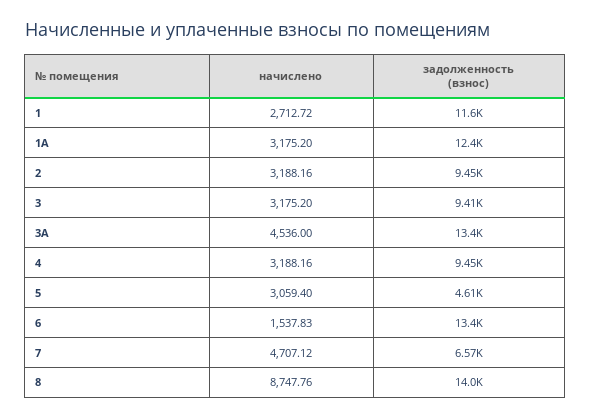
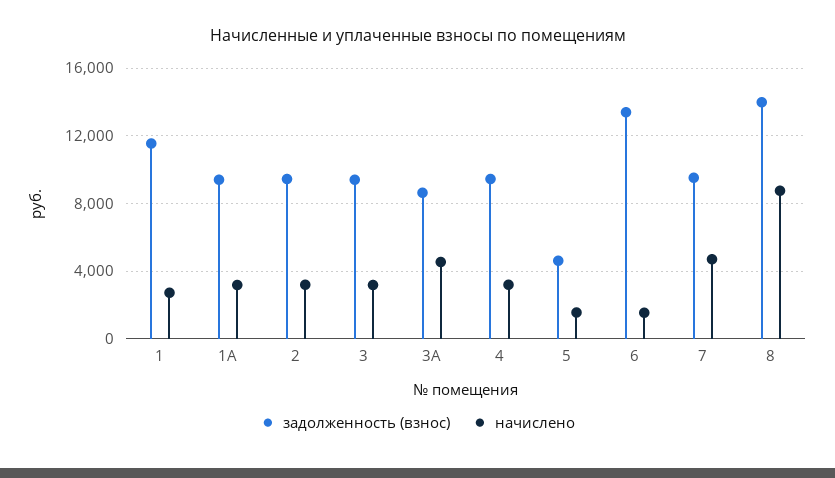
задолженность (взнос), 1А: 12400 -> 9500
задолженность (взнос), 3А: 13400 -> 8500
начислено, 5: 3059.4 -> 1500
задолженность (взнос), 7: 6570 -> 9500

